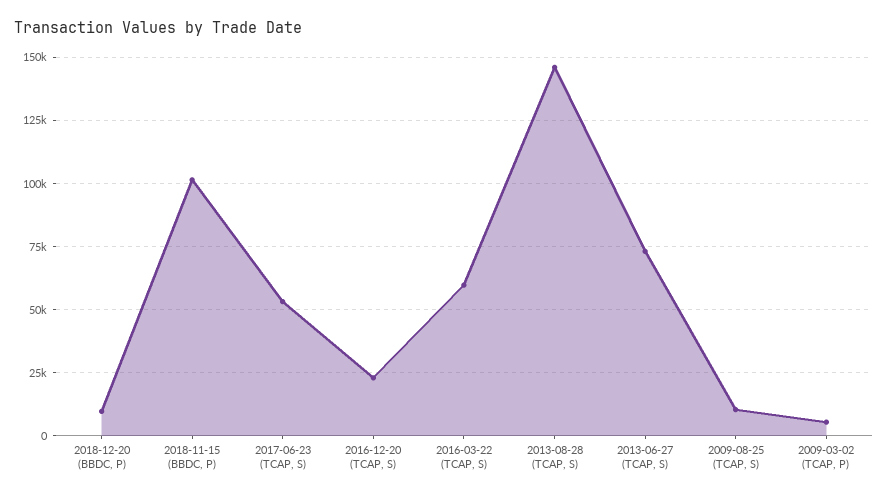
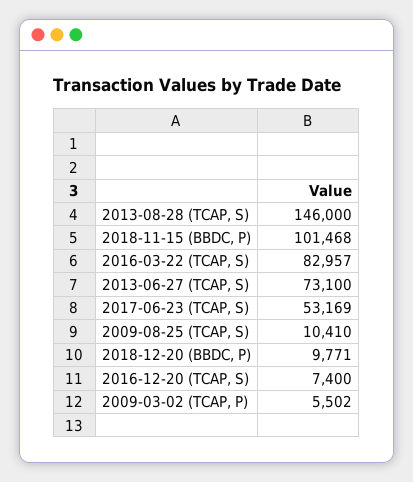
2016-12-20 (TCAP, S): 22500 -> 7400
2016-03-22 (TCAP, S): 60000 -> 82957

